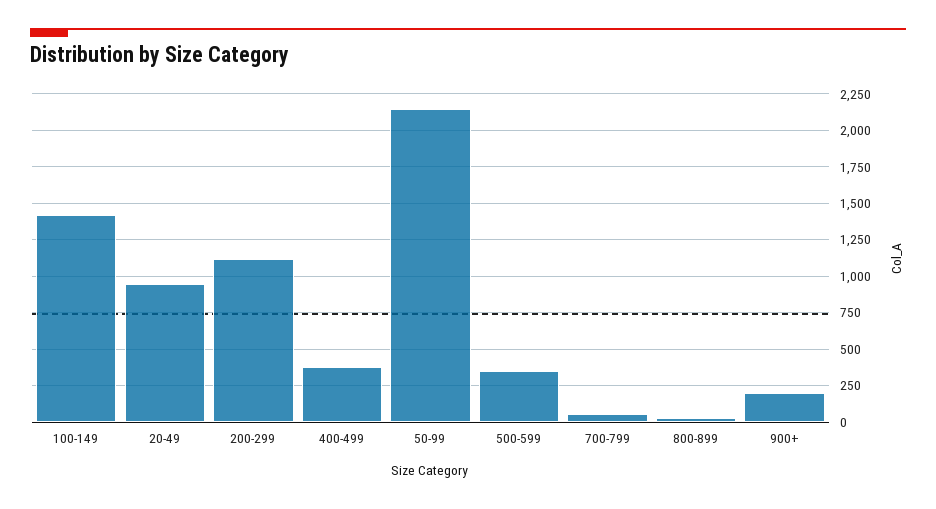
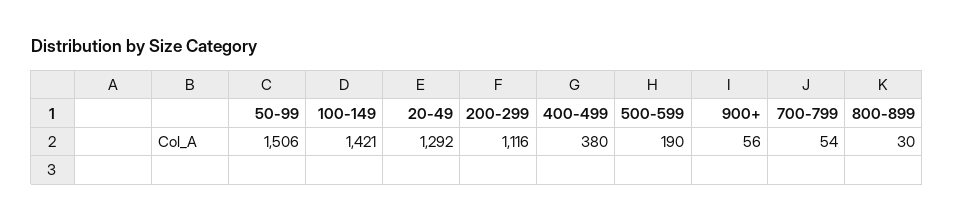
20-49: 950 -> 1292
50-99: 2150 -> 1506
500-599: 350 -> 190
900+: 200 -> 56

